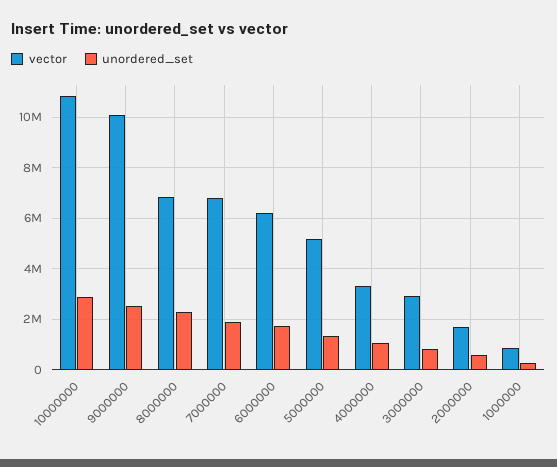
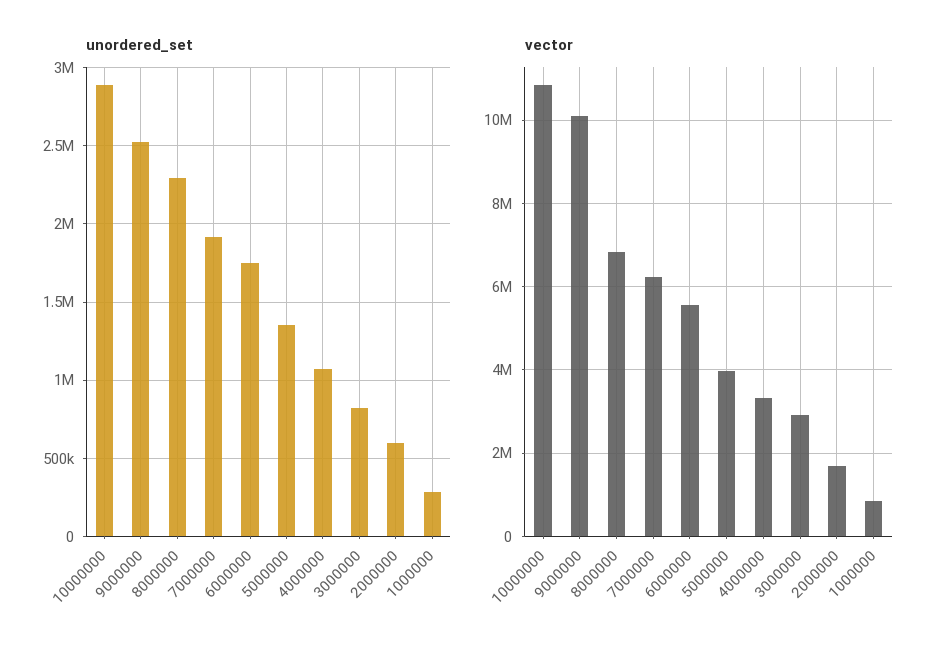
vector, 7000000: 6750000 -> 6200000
vector, 6000000: 6250000 -> 5600000
vector, 5000000: 5250000 -> 4000000

